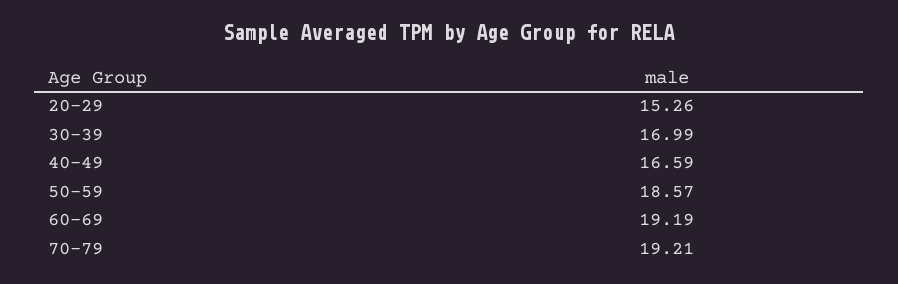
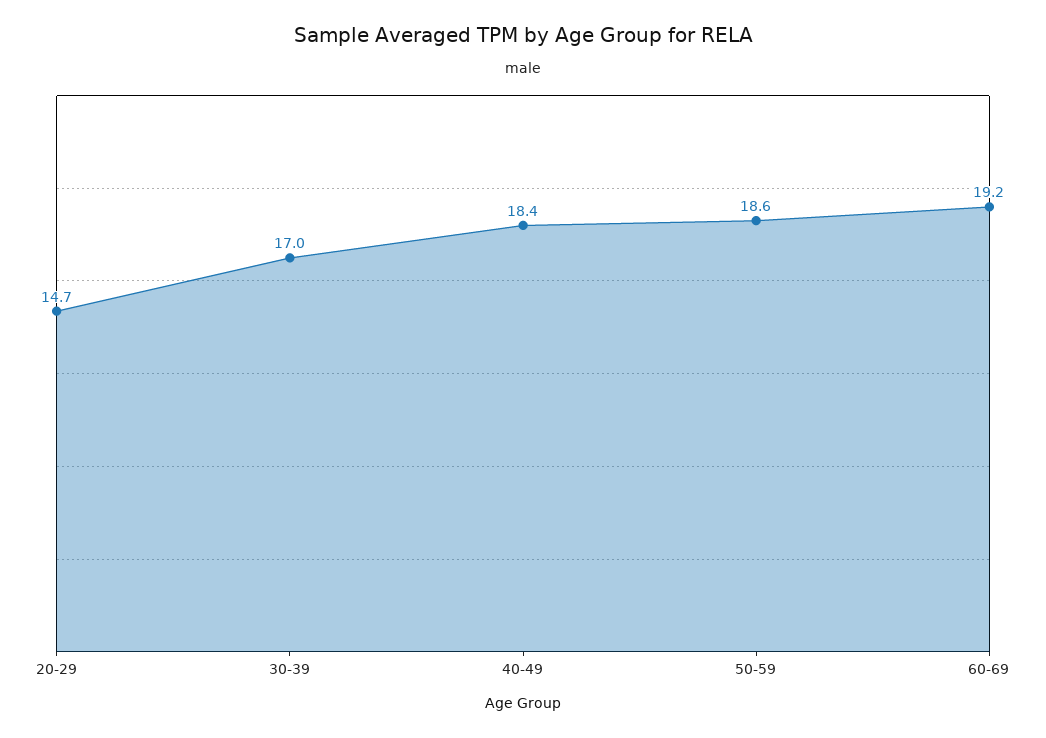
20-29: 15.26 -> 14.7
40-49: 16.59 -> 18.4
70-79: 19.21 -> none

